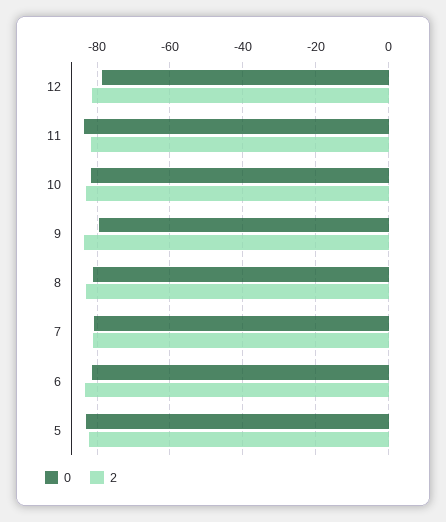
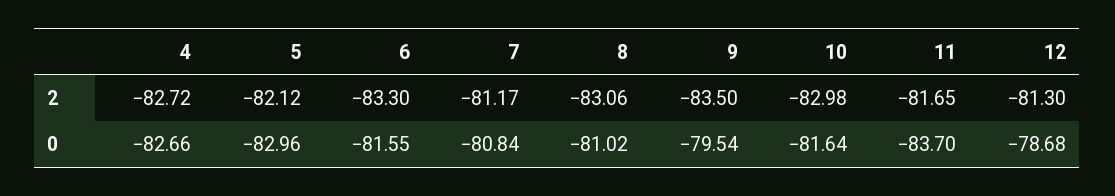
2, 4: none -> -82.72
0, 4: none -> -82.66

